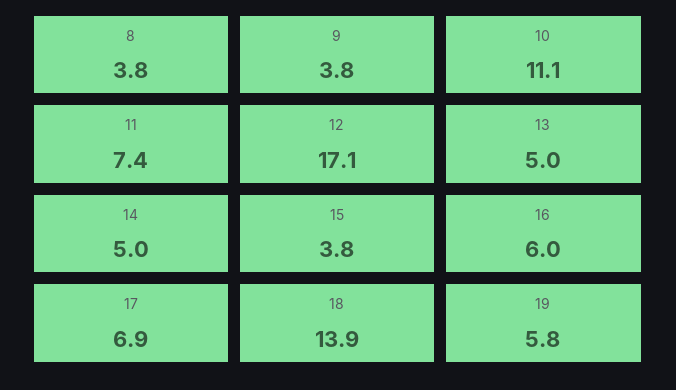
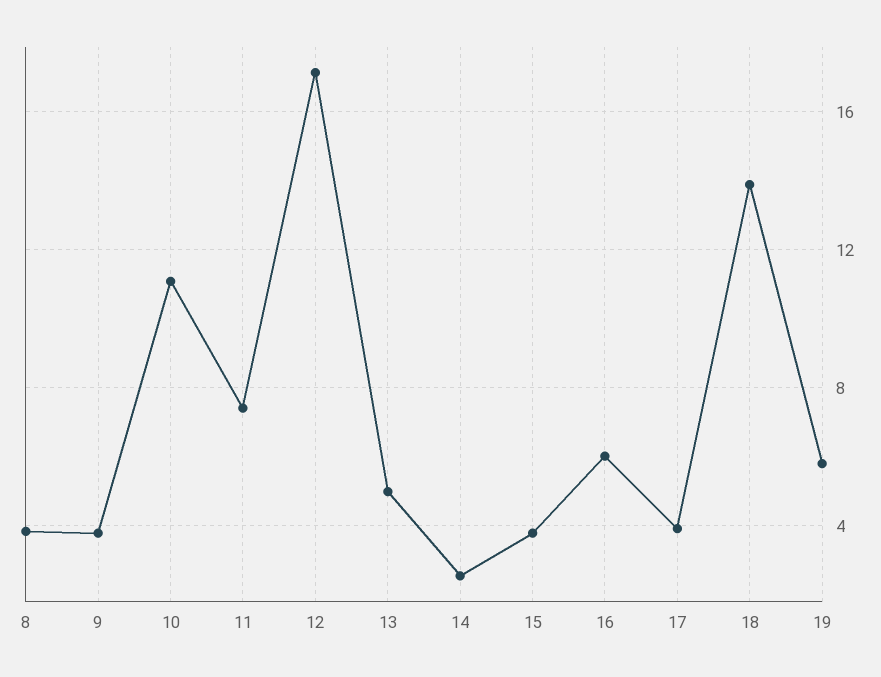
14: 5 -> 2.5
17: 6.9 -> 4

